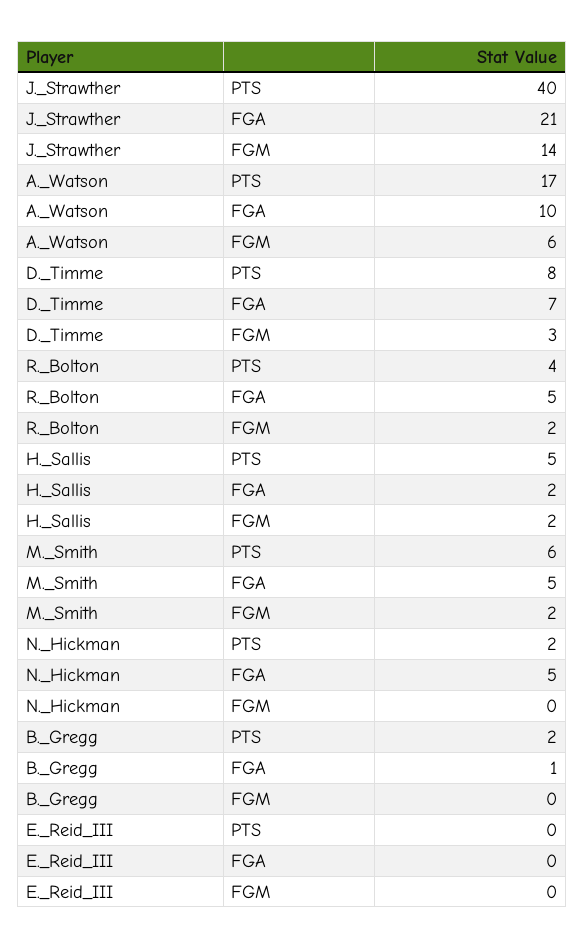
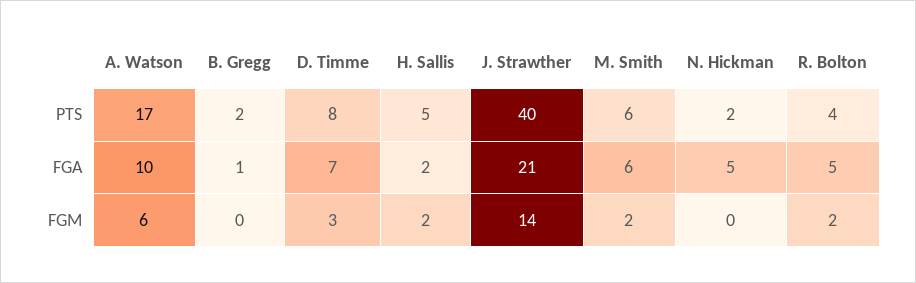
M._Smith, FGA: 5 -> 6
E._Reid_III, PTS: 0 -> none
E._Reid_III, FGA: 0 -> none
E._Reid_III, FGM: 0 -> none

